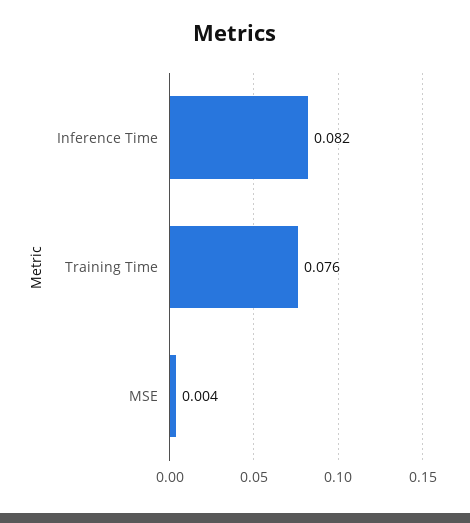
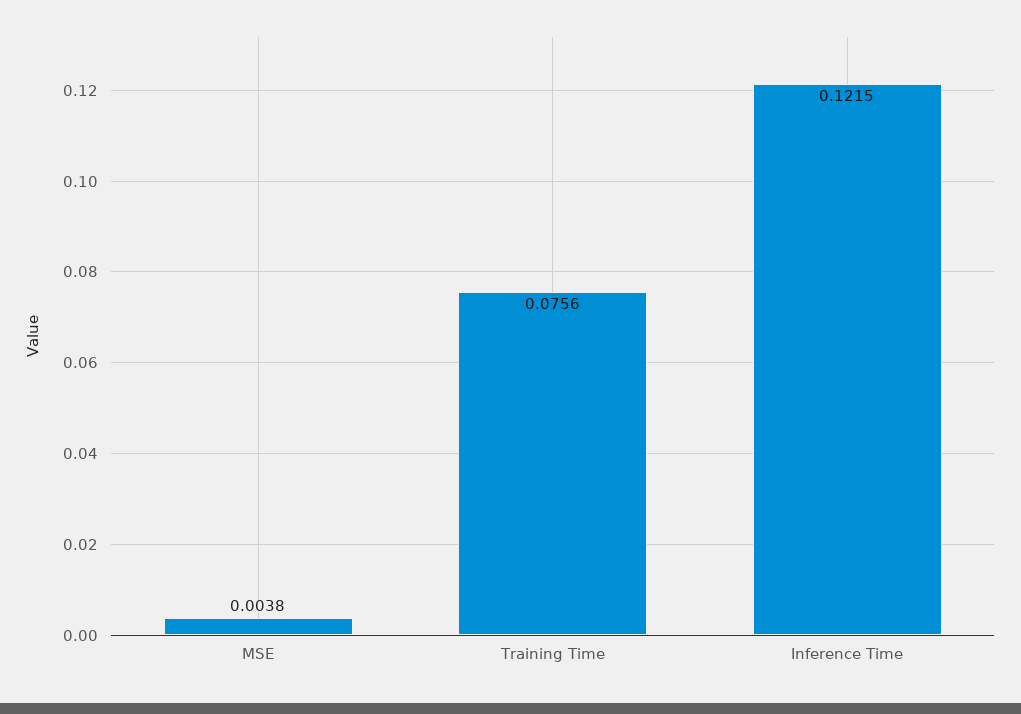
Inference Time: 0.082 -> 0.1215

